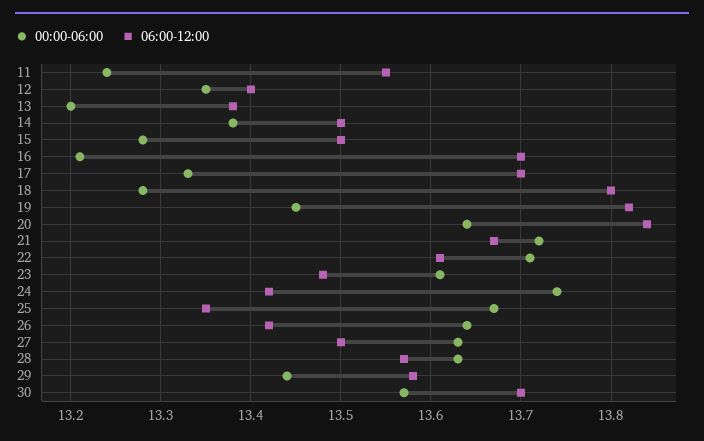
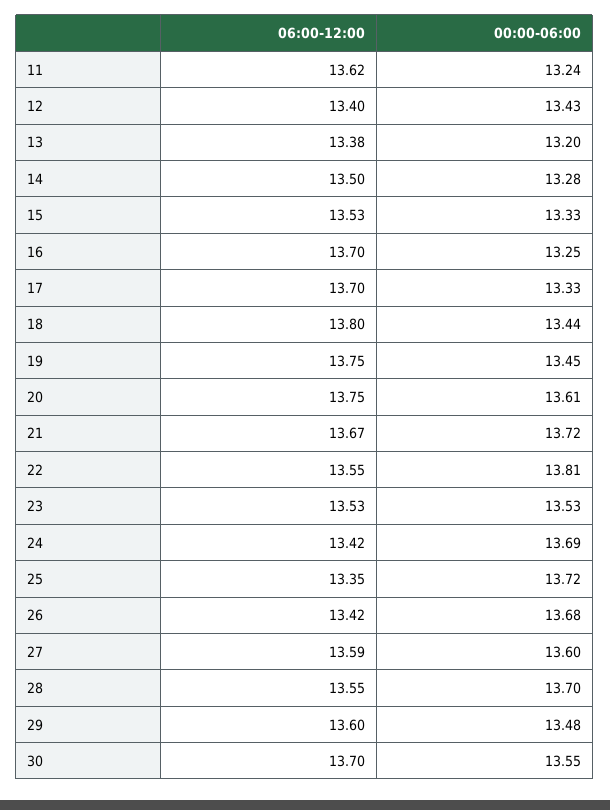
06:00-12:00, 11: 13.55 -> 13.62
00:00-06:00, 12: 13.35 -> 13.43
00:00-06:00, 14: 13.38 -> 13.28
00:00-06:00, 15: 13.28 -> 13.33
06:00-12:00, 15: 13.5 -> 13.53
00:00-06:00, 16: 13.21 -> 13.25
00:00-06:00, 18: 13.28 -> 13.44
06:00-12:00, 19: 13.82 -> 13.75
00:00-06:00, 20: 13.64 -> 13.61
06:00-12:00, 20: 13.84 -> 13.75
00:00-06:00, 22: 13.71 -> 13.81
06:00-12:00, 22: 13.61 -> 13.55
00:00-06:00, 23: 13.61 -> 13.53
06:00-12:00, 23: 13.48 -> 13.53
00:00-06:00, 24: 13.74 -> 13.69
00:00-06:00, 25: 13.67 -> 13.72
00:00-06:00, 26: 13.64 -> 13.68
00:00-06:00, 27: 13.63 -> 13.6
06:00-12:00, 27: 13.5 -> 13.59
00:00-06:00, 28: 13.63 -> 13.7
06:00-12:00, 28: 13.57 -> 13.55
00:00-06:00, 29: 13.44 -> 13.48
06:00-12:00, 29: 13.58 -> 13.6
00:00-06:00, 30: 13.57 -> 13.55

